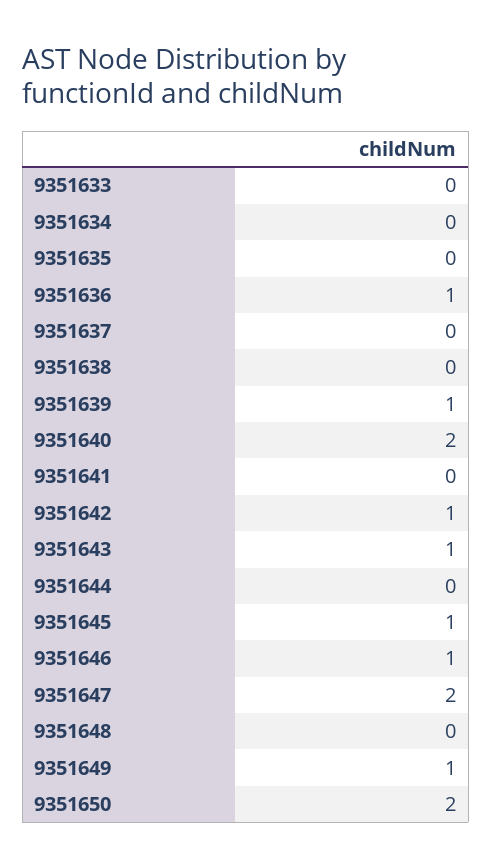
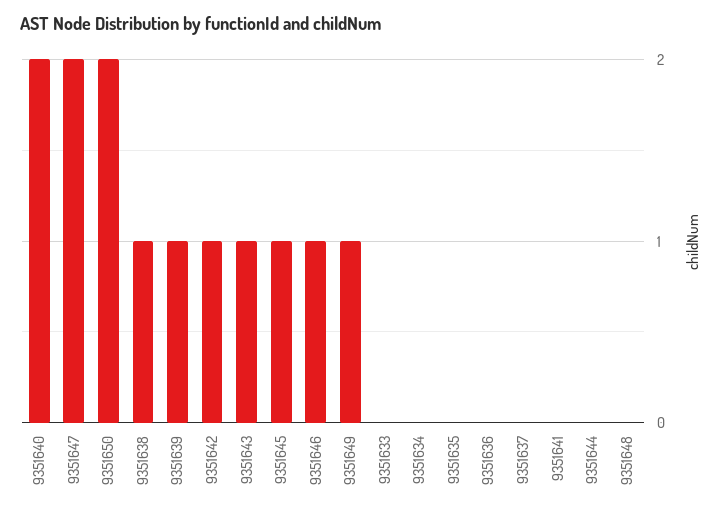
9351636: 1 -> 0
9351638: 0 -> 1

